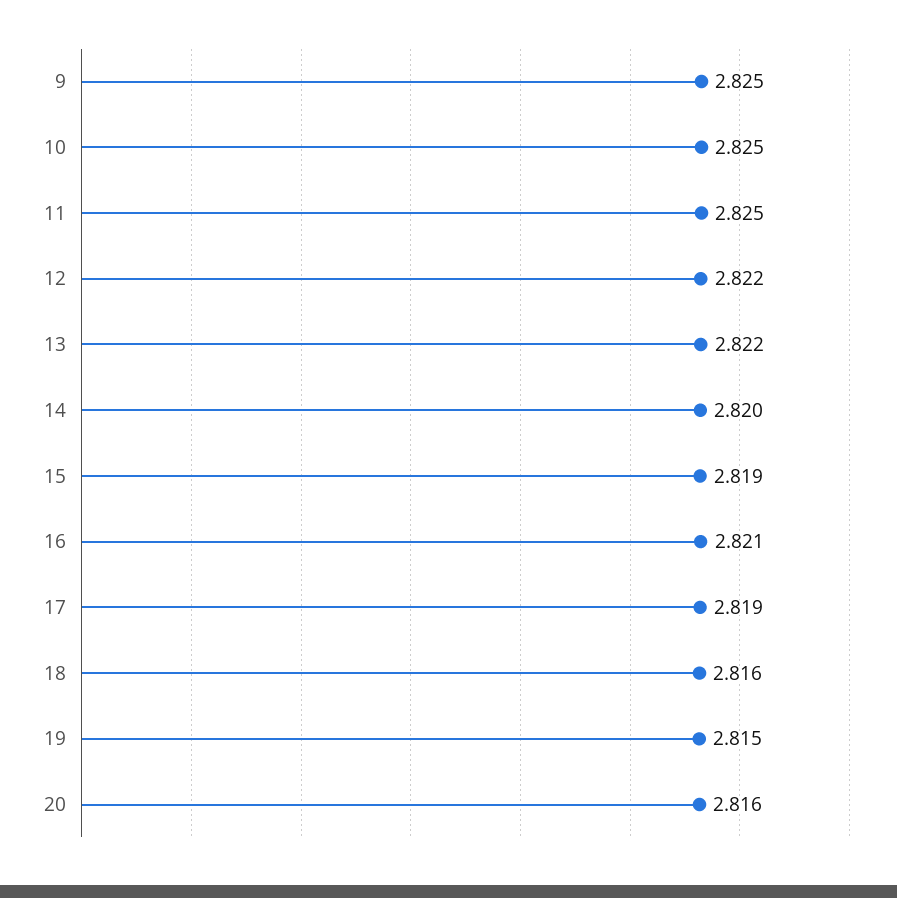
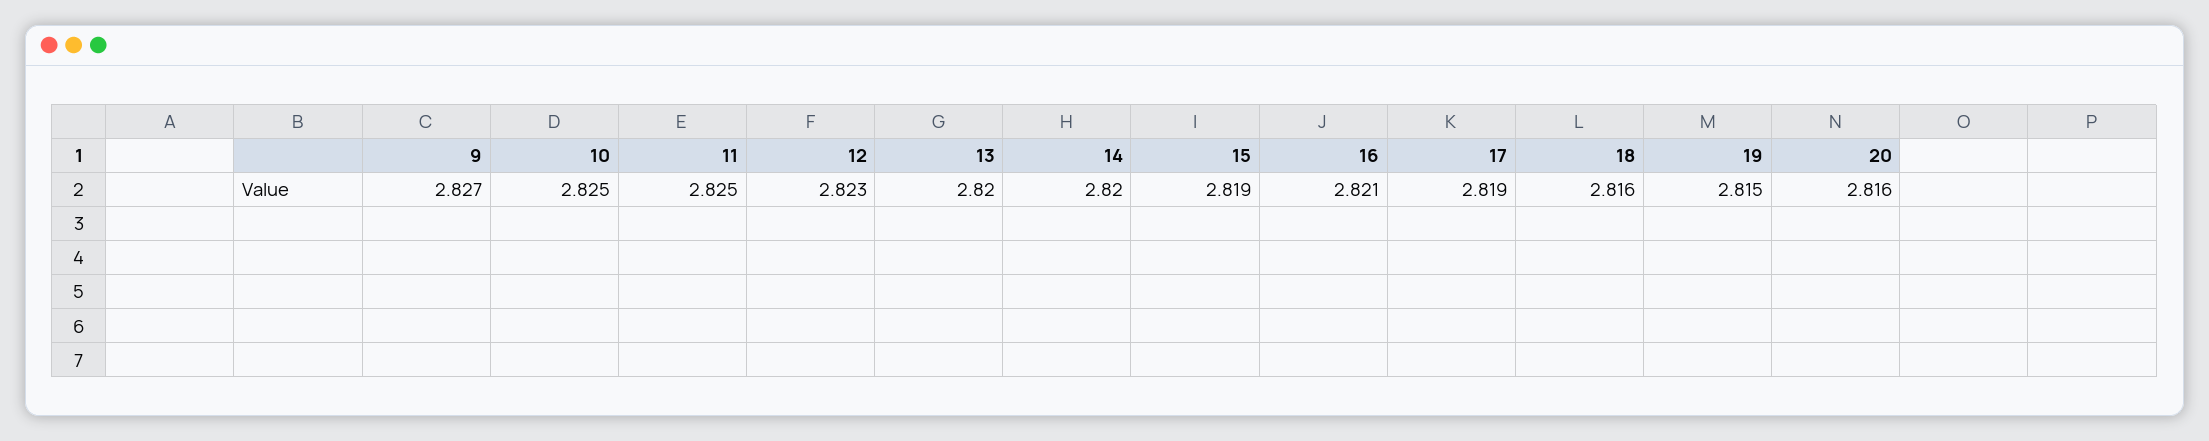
9: 2.825 -> 2.827
12: 2.822 -> 2.823
13: 2.822 -> 2.82

